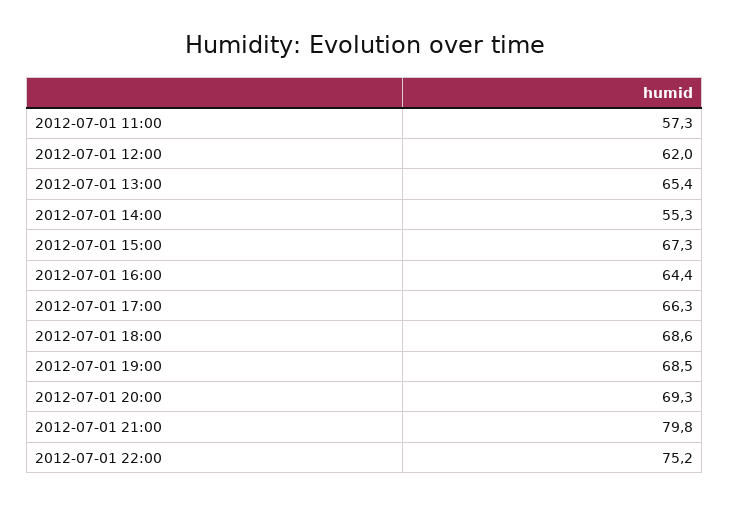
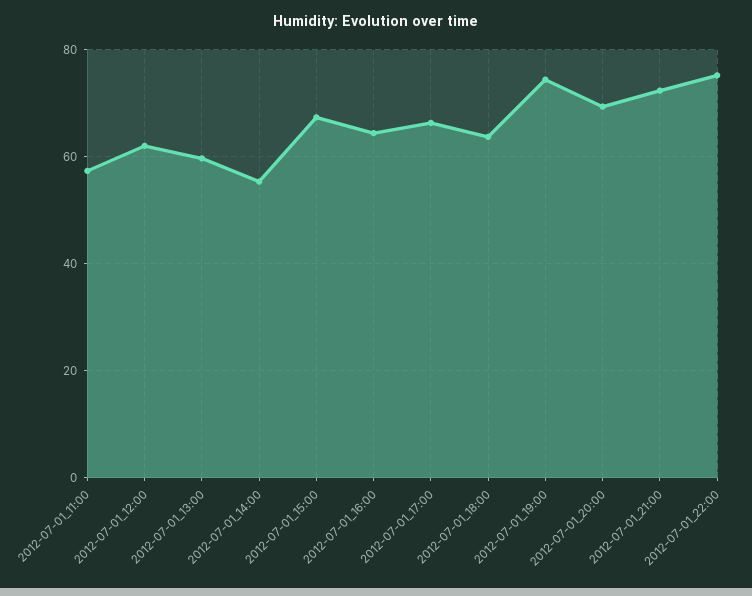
2012-07-01 13:00: 65.4 -> 60
2012-07-01 18:00: 68.6 -> 64
2012-07-01 19:00: 68.5 -> 74
2012-07-01 21:00: 79.8 -> 72

